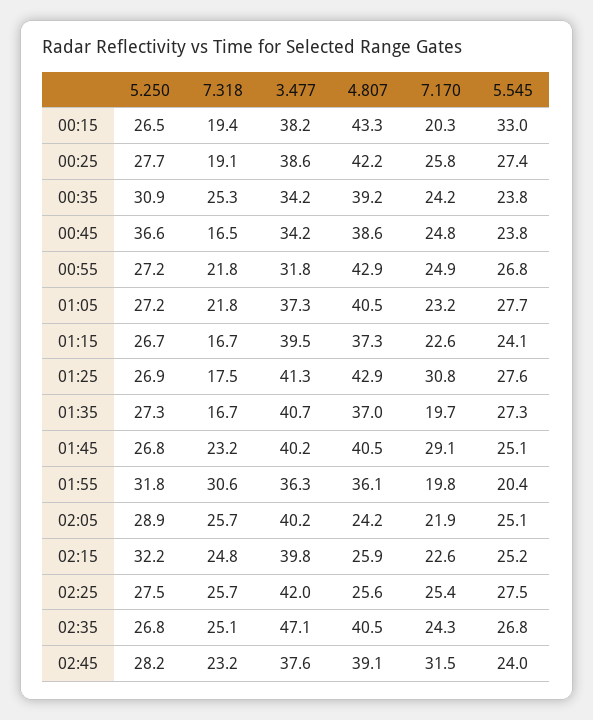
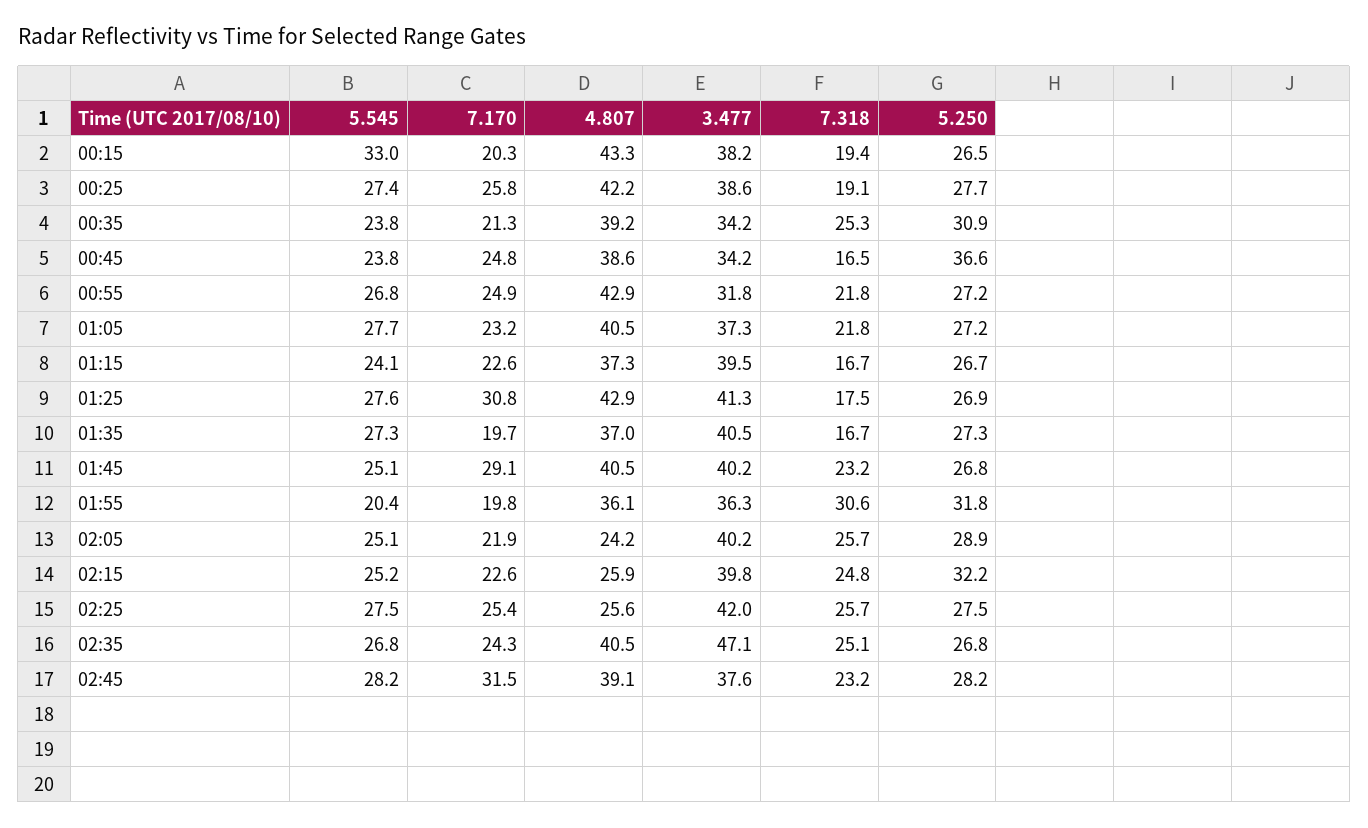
7.170, 00:35: 24.2 -> 21.3
3.477, 01:35: 40.7 -> 40.5
5.545, 02:45: 24 -> 28.2

